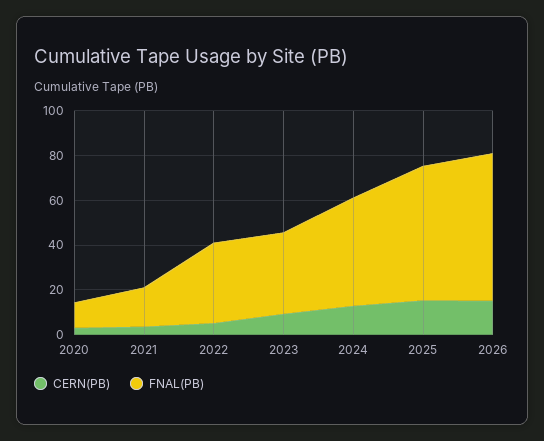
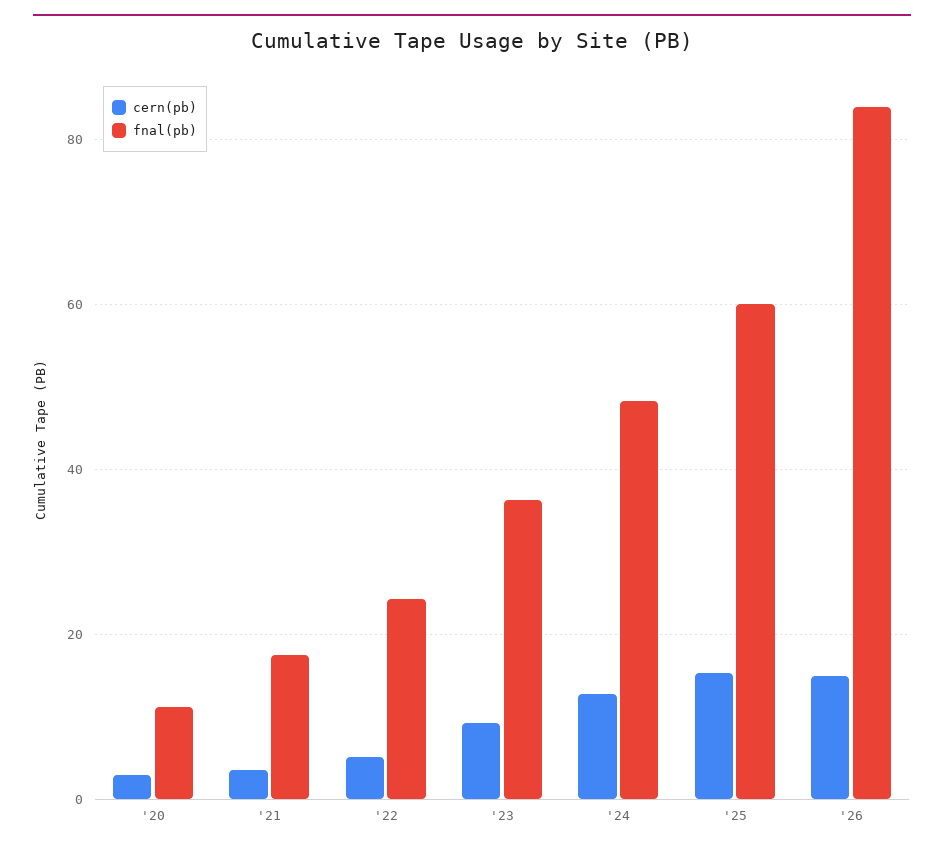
FNAL(PB), 2022: 35 -> 24
FNAL(PB), 2026: 65 -> 84

